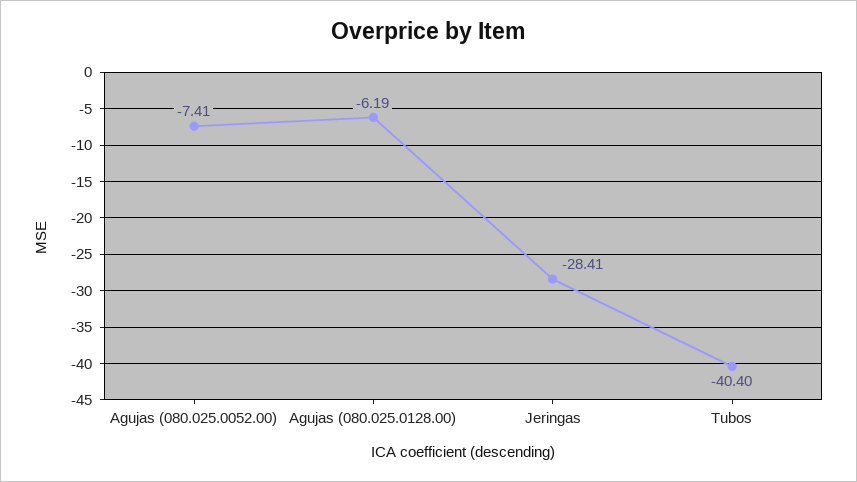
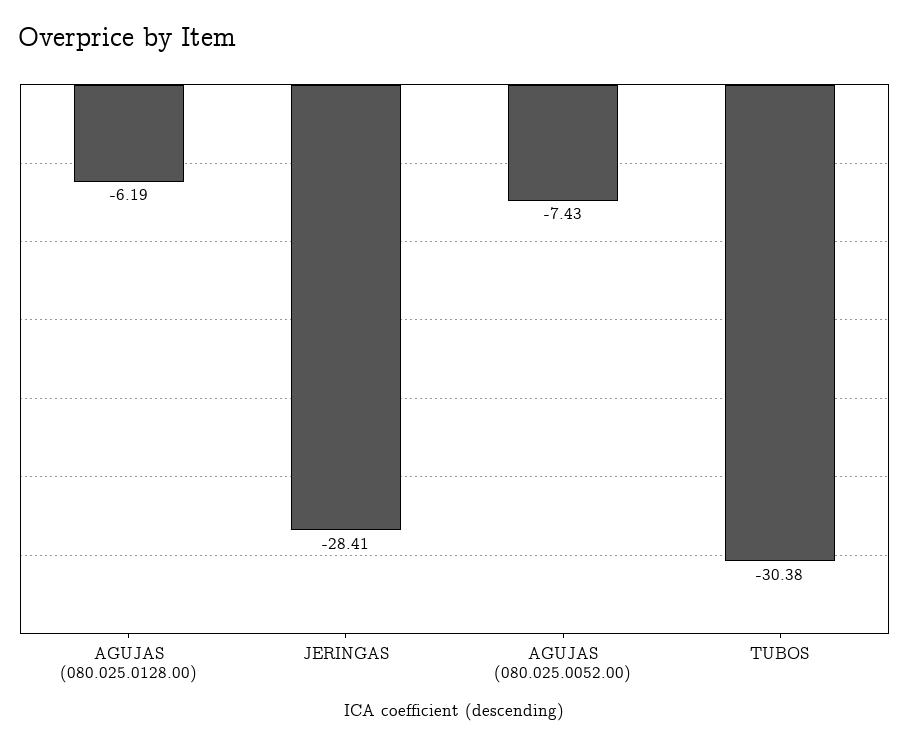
Agujas (080.025.0052.00): -7.41 -> -7.43
Tubos: -40.4 -> -30.38

